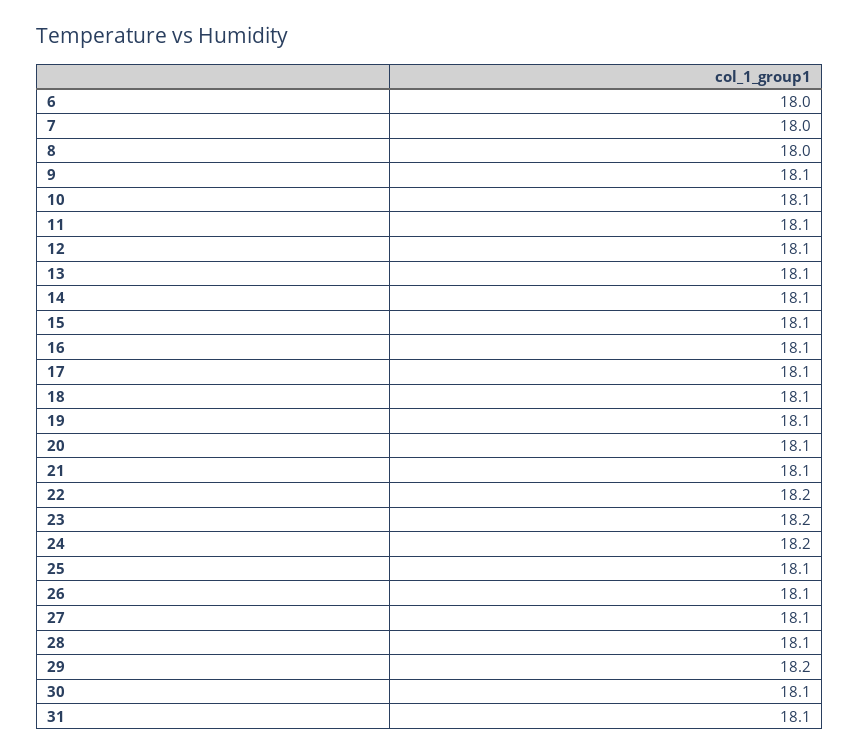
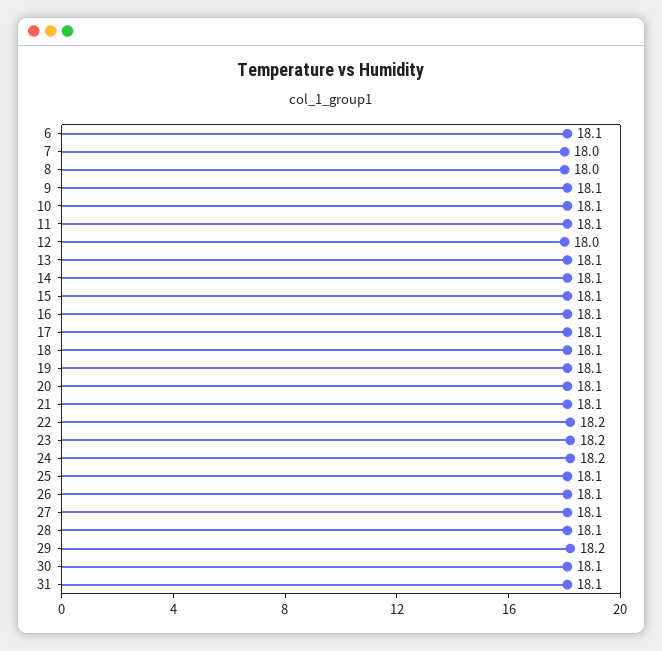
6: 18 -> 18.1
12: 18.1 -> 18

